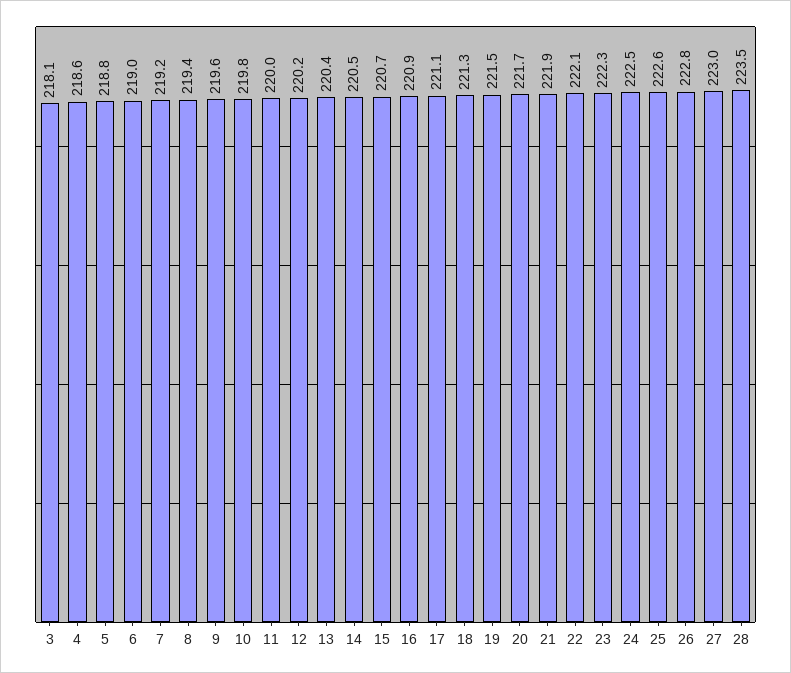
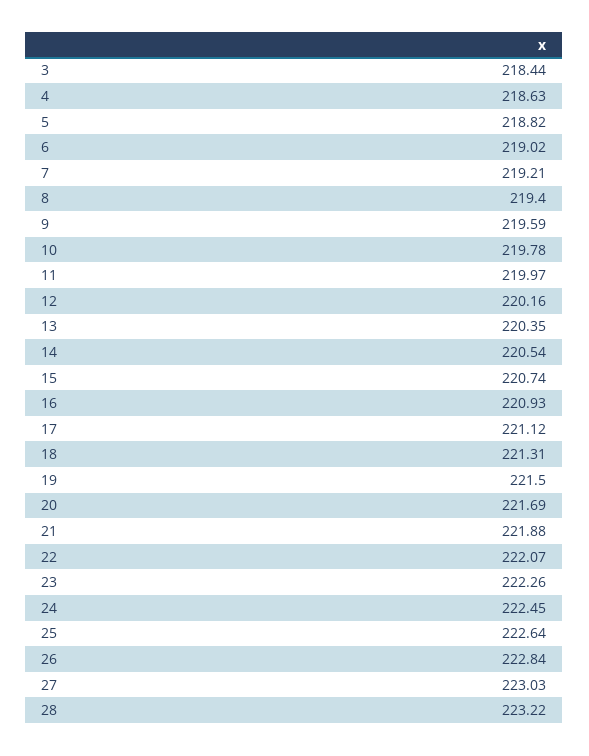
3: 218.1 -> 218.44
28: 223.5 -> 223.22

